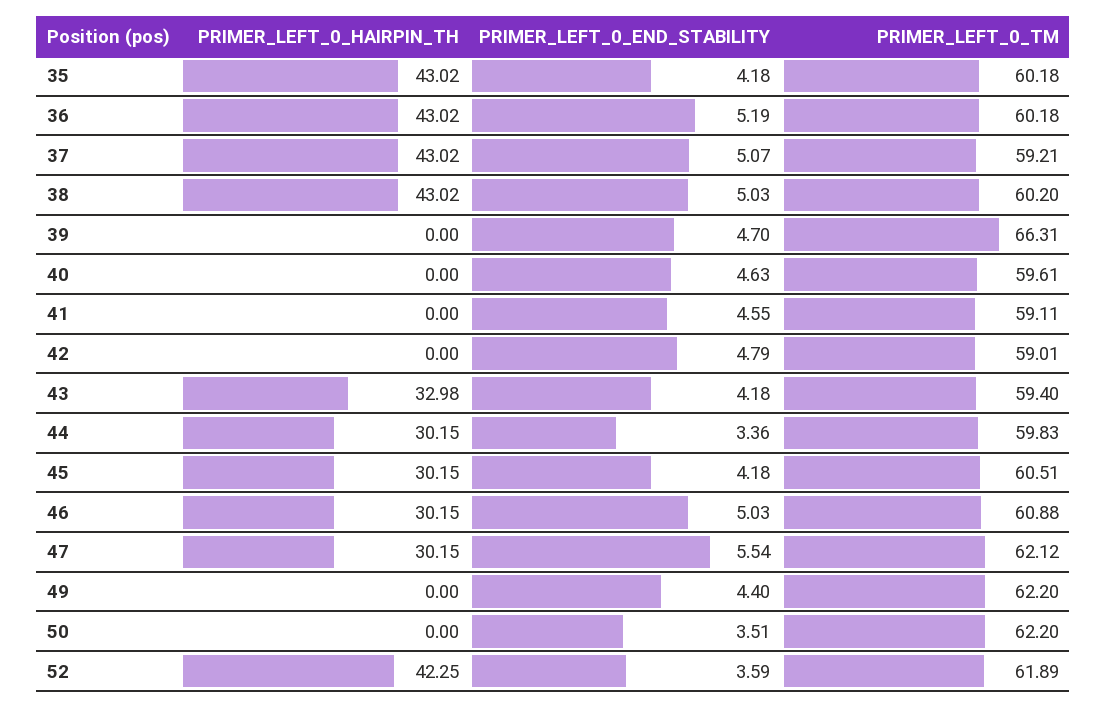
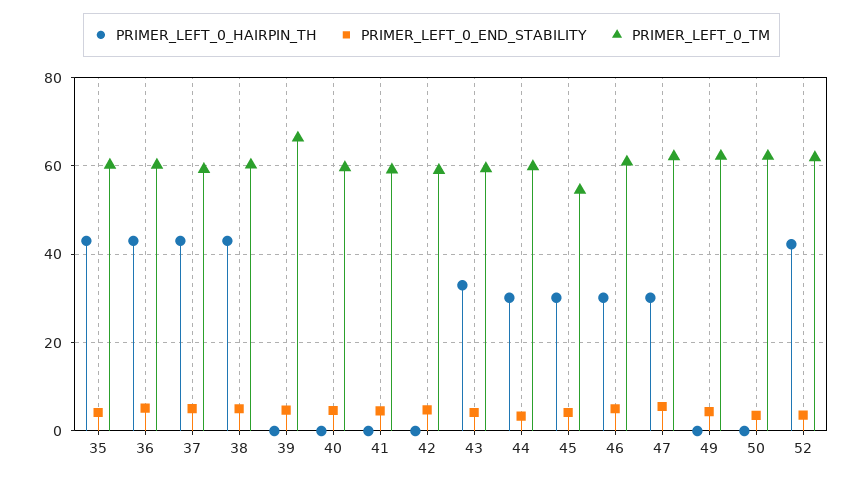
PRIMER_LEFT_0_TM, 45: 60.51 -> 54

